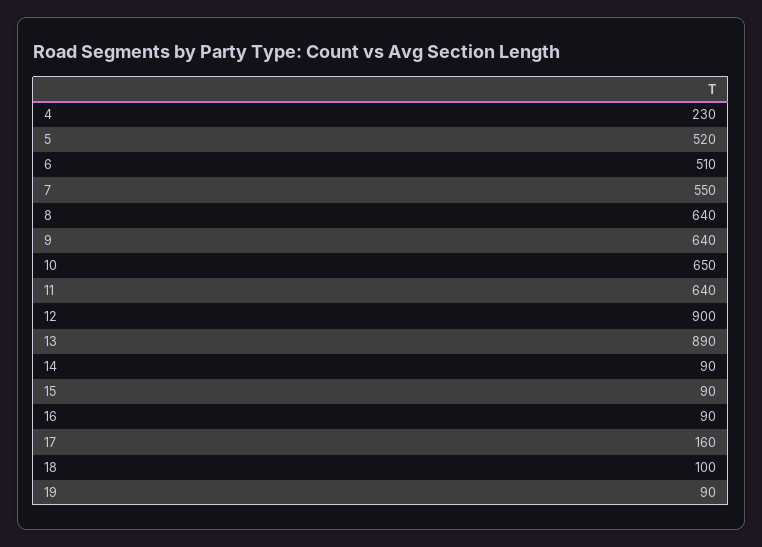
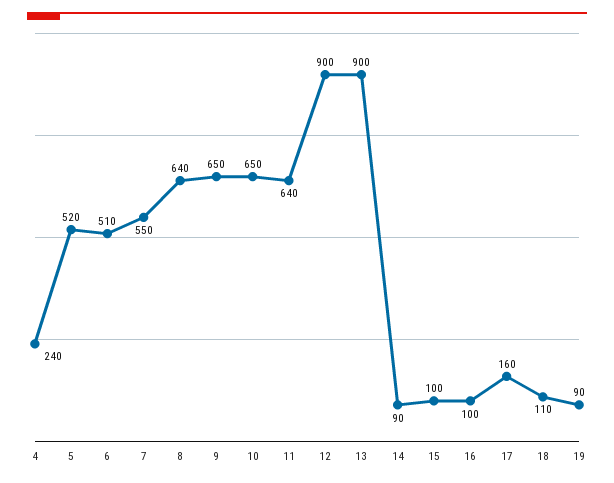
4: 230 -> 240
9: 640 -> 650
13: 890 -> 900
15: 90 -> 100
16: 90 -> 100
18: 100 -> 110

